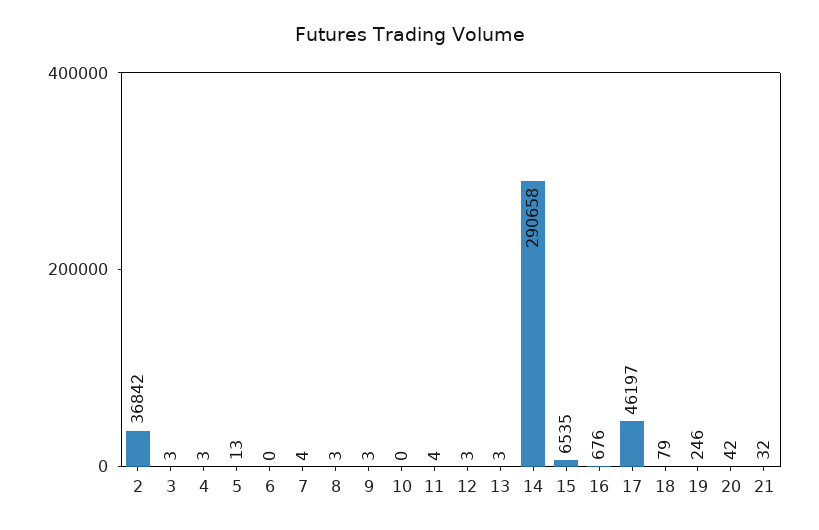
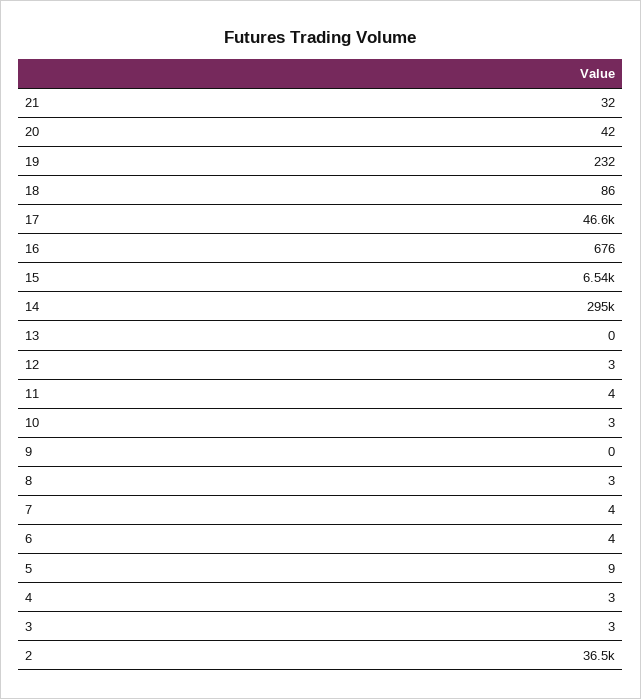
2: 36842 -> 36500
5: 13 -> 9
6: 0 -> 4
9: 3 -> 0
10: 0 -> 3
13: 3 -> 0
14: 290658 -> 295000
17: 46197 -> 46600
18: 79 -> 86
19: 246 -> 232

